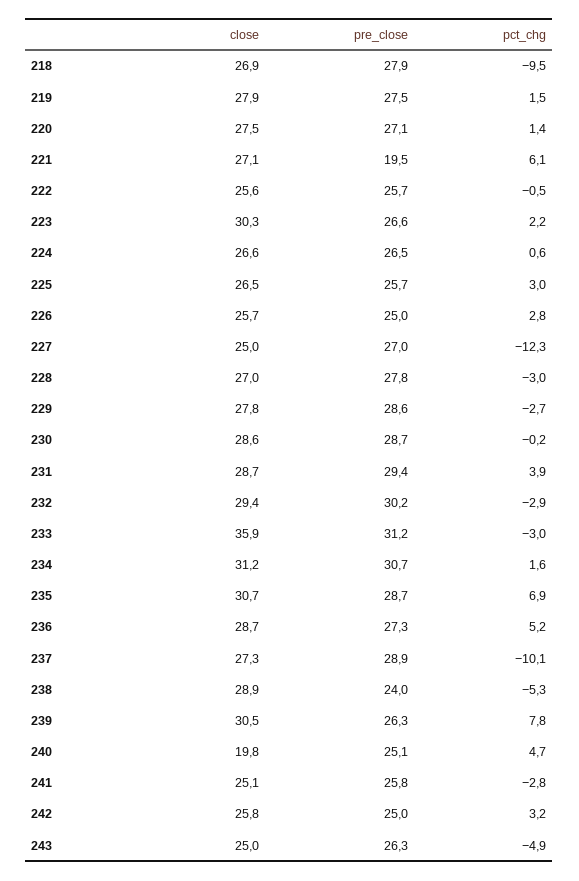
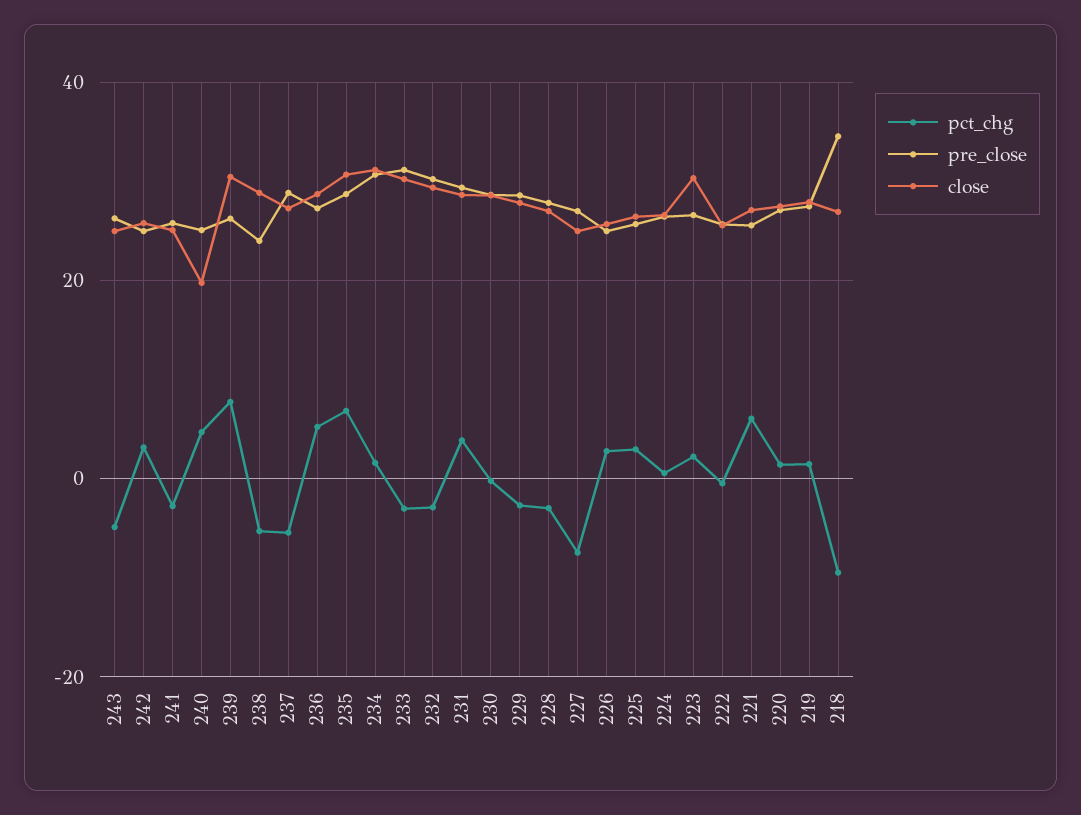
pre_close, 218: 27.9 -> 34
pre_close, 221: 19.5 -> 26
pct_chg, 227: -12.3 -> -8
close, 233: 35.9 -> 30
pct_chg, 237: -10.1 -> -6

